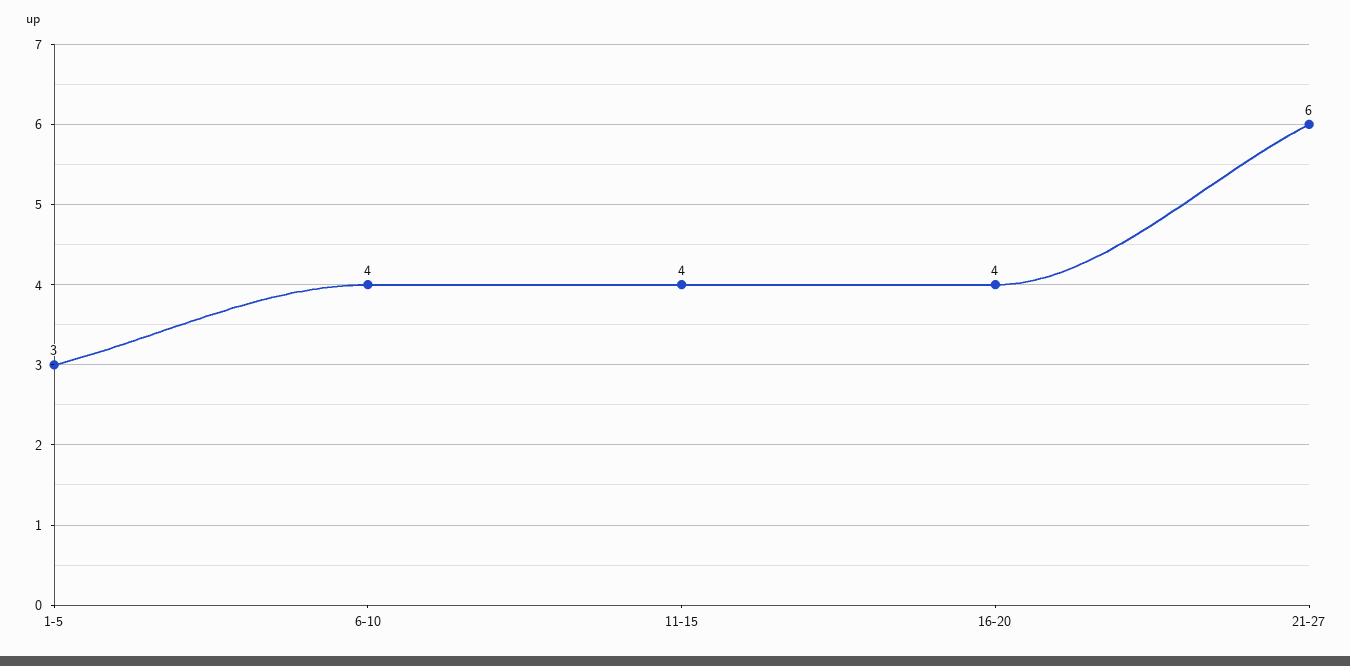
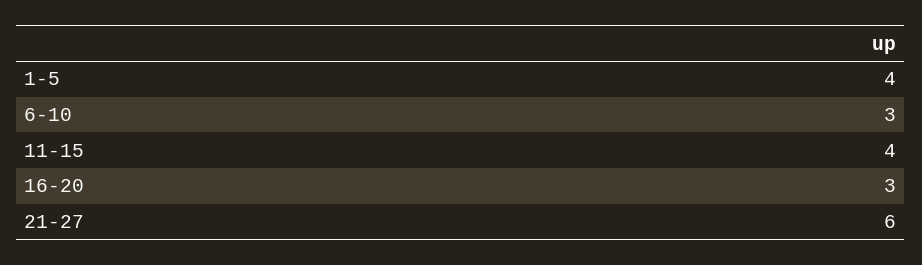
1-5: 3 -> 4
6-10: 4 -> 3
16-20: 4 -> 3

